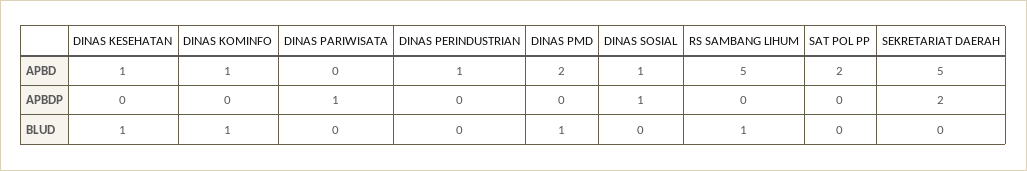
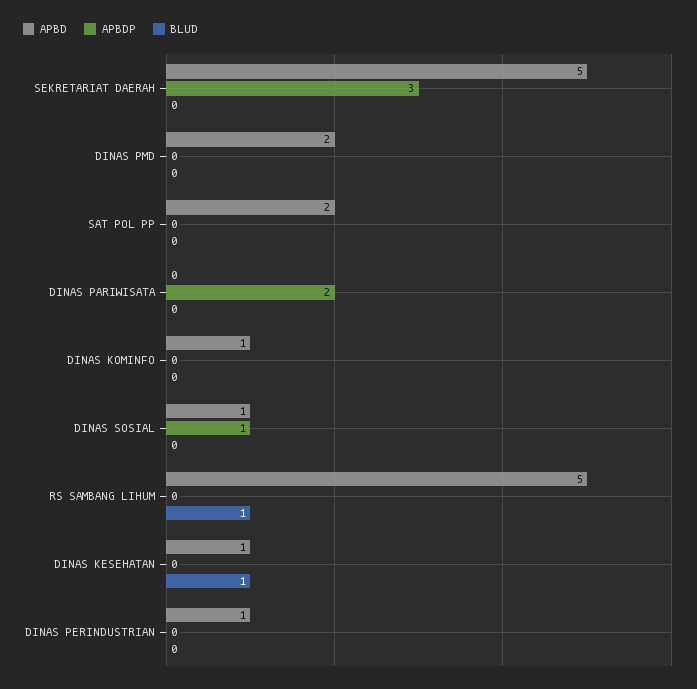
APBDP, DINAS PARIWISATA: 1 -> 2
APBDP, SEKRETARIAT DAERAH: 2 -> 3
BLUD, DINAS KOMINFO: 1 -> 0
BLUD, DINAS PMD: 1 -> 0

